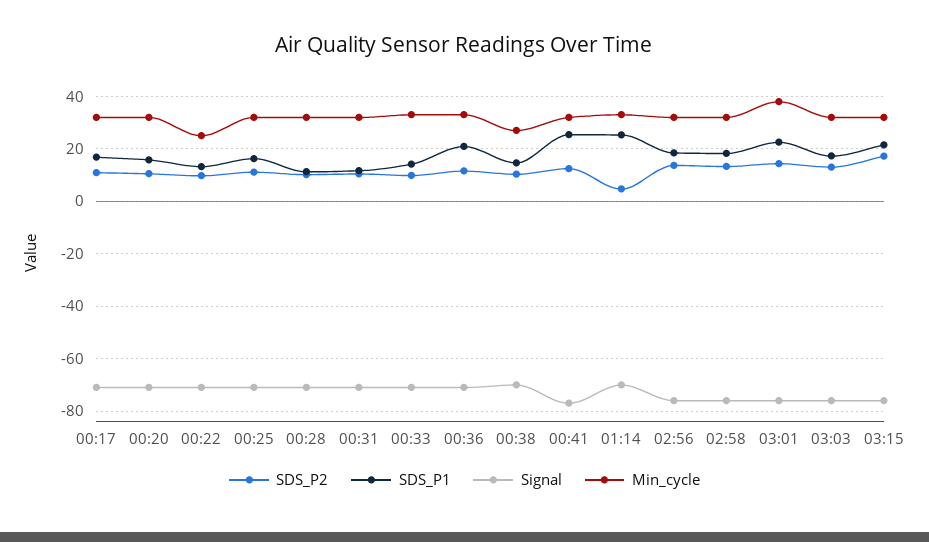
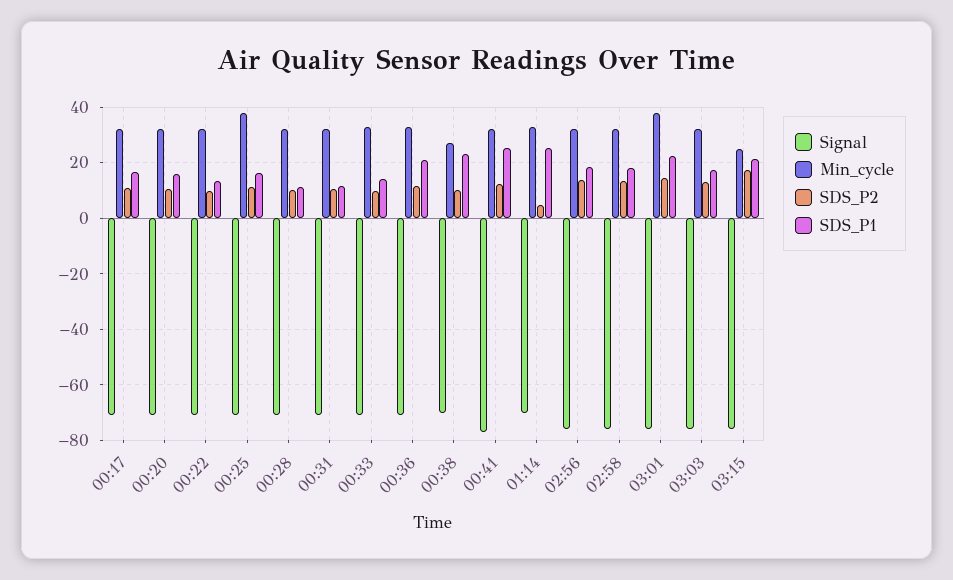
Min_cycle, 00:22: 25 -> 32.5
Min_cycle, 00:25: 32.5 -> 37.5
SDS_P1, 00:38: 15 -> 22.5
Min_cycle, 03:15: 32.5 -> 25

